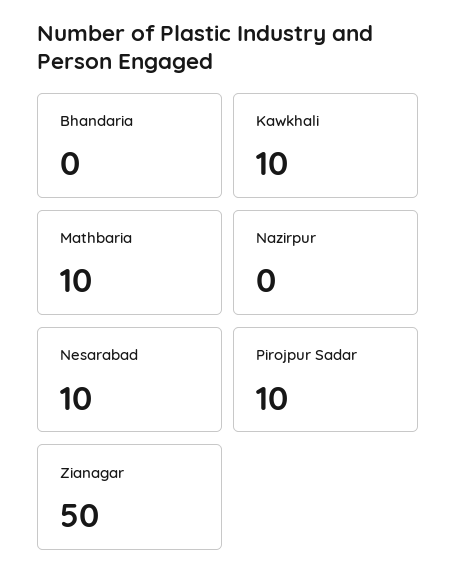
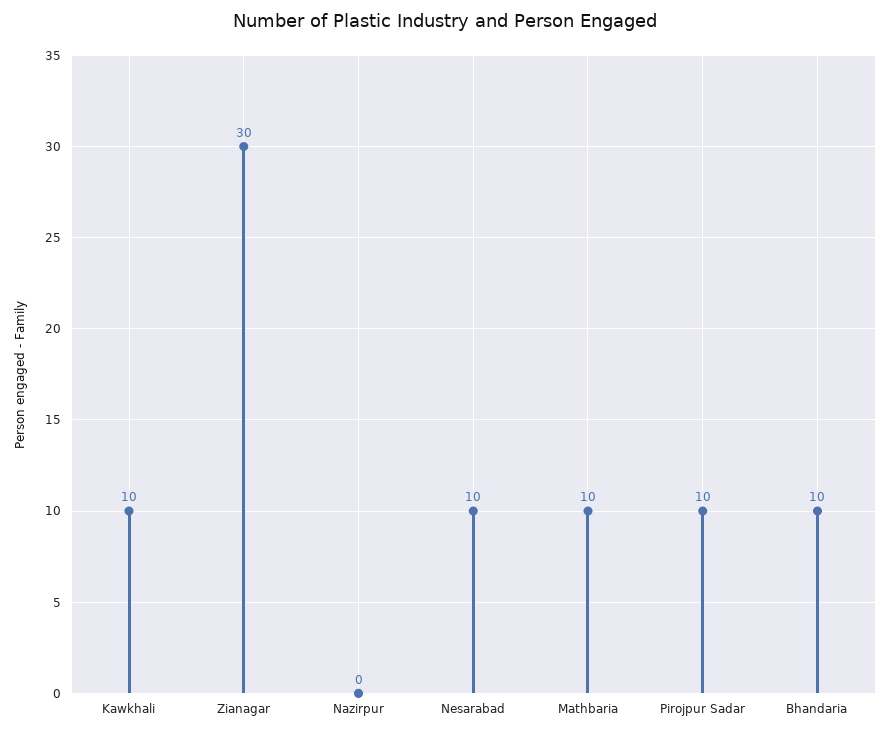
Bhandaria: 0 -> 10
Zianagar: 50 -> 30

